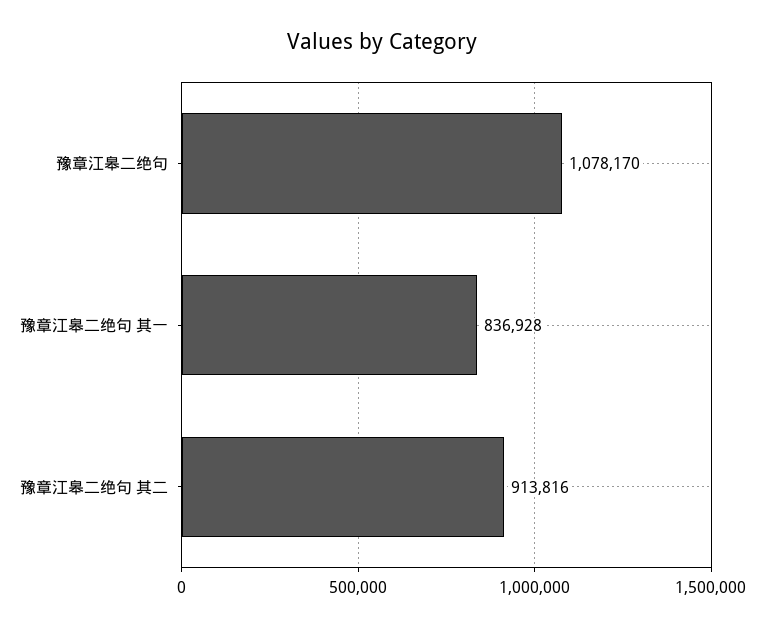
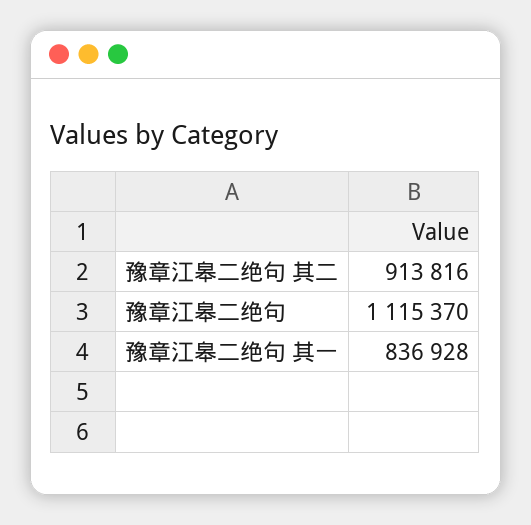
豫章江皋二绝句: 1078170 -> 1115370

